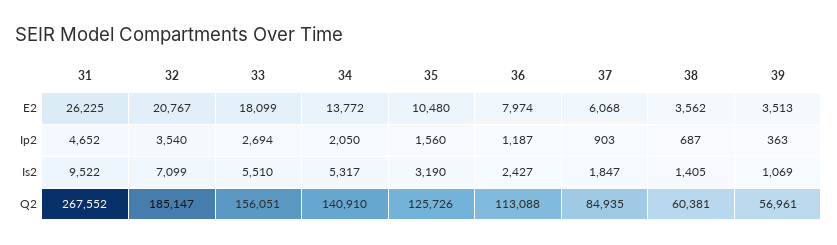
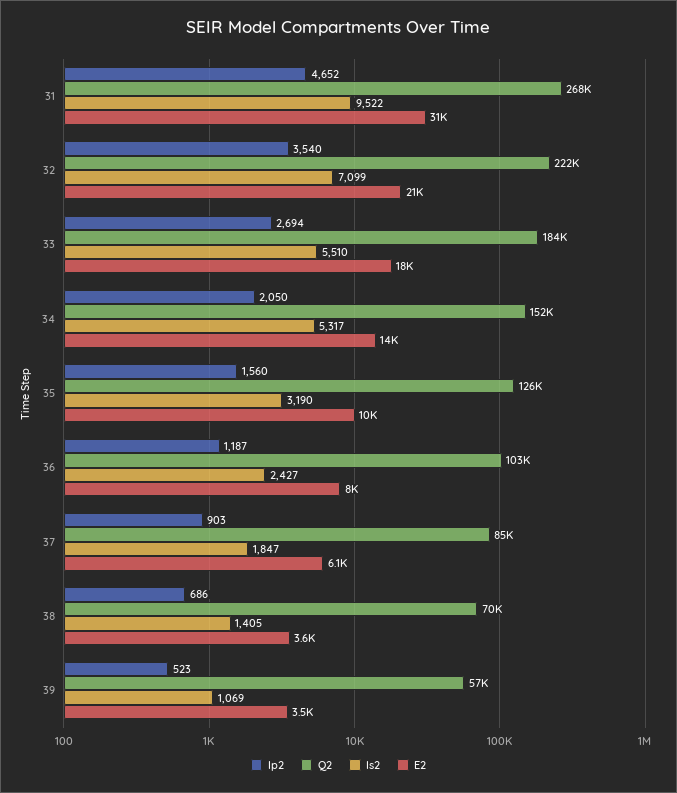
E2, 31: 26225 -> 31000
Ip2, 38: 687 -> 686
Ip2, 39: 363 -> 523
Q2, 32: 185147 -> 222000
Q2, 33: 156051 -> 184000
Q2, 34: 140910 -> 152000
Q2, 36: 113088 -> 103000
Q2, 38: 60381 -> 70000

